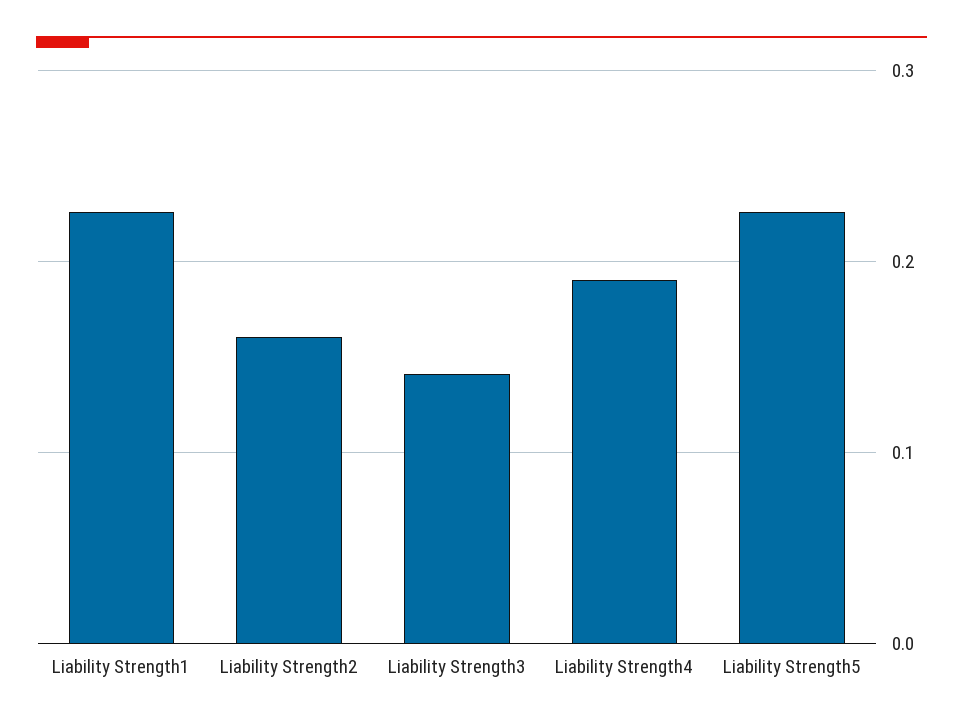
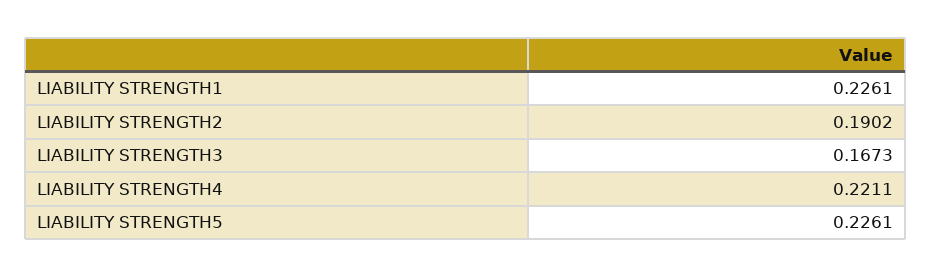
Liability Strength2: 0.16 -> 0.1902
Liability Strength3: 0.14 -> 0.1673
Liability Strength4: 0.19 -> 0.2211

